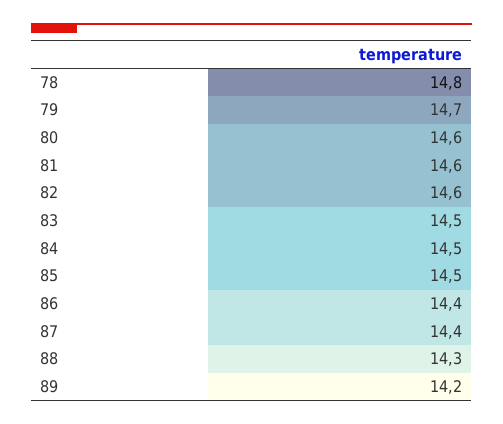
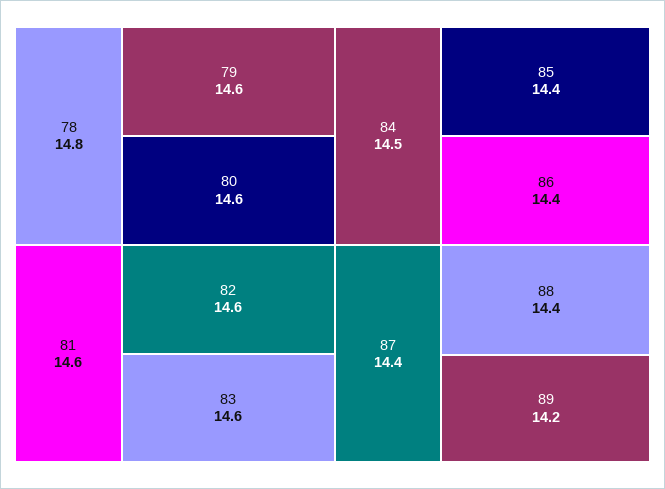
79: 14.7 -> 14.6
83: 14.5 -> 14.6
85: 14.5 -> 14.4
88: 14.3 -> 14.4

